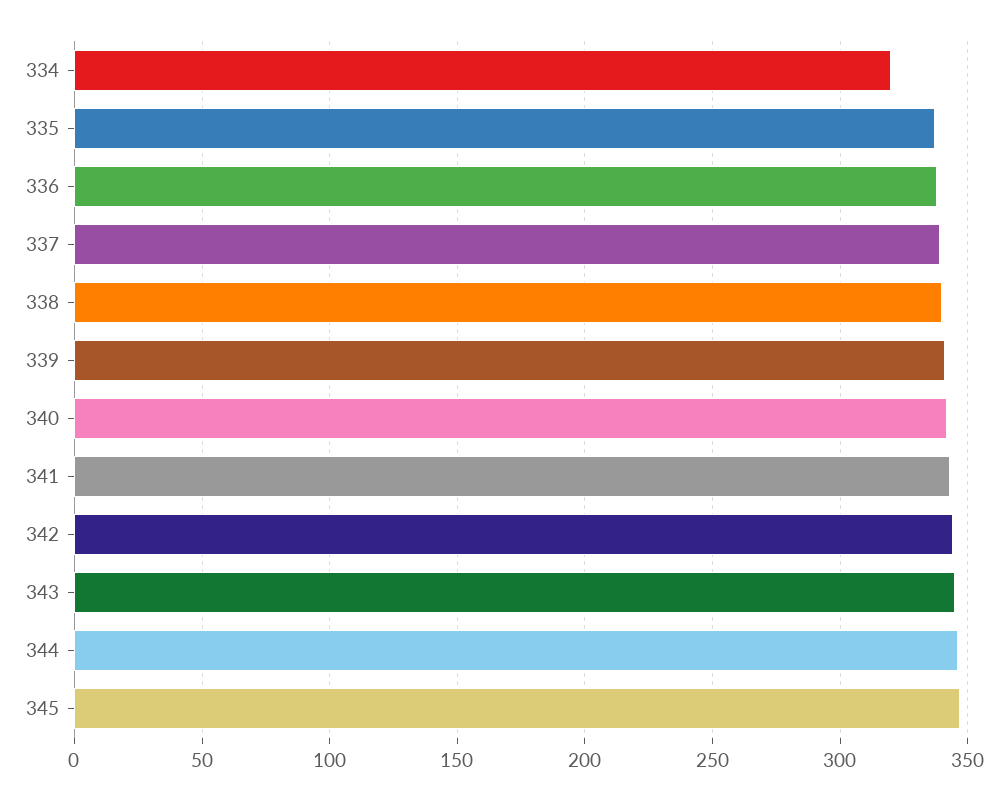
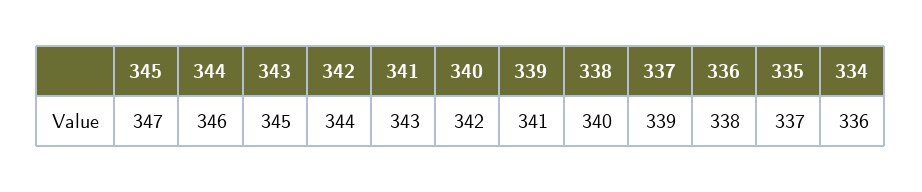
334: 320 -> 336

